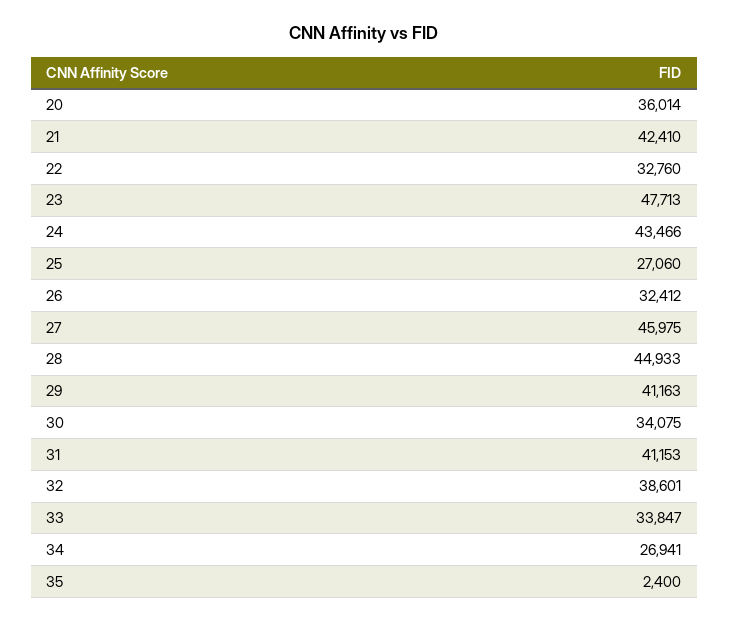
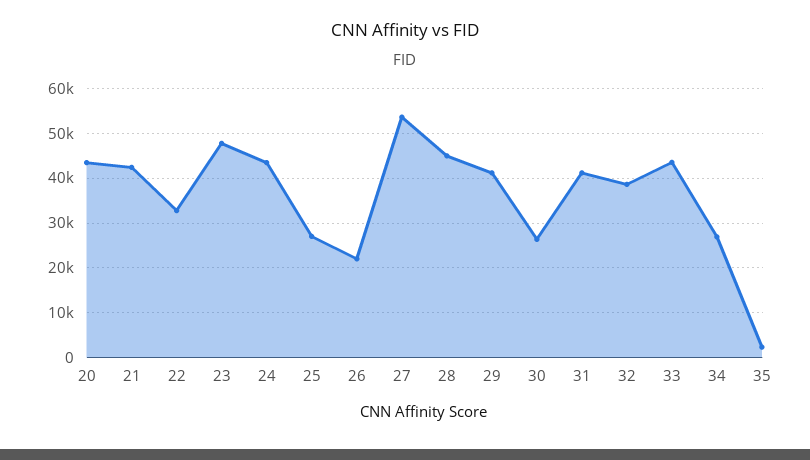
20: 36014 -> 44000
26: 32412 -> 22000
27: 45975 -> 54000
30: 34075 -> 26000
33: 33847 -> 44000

